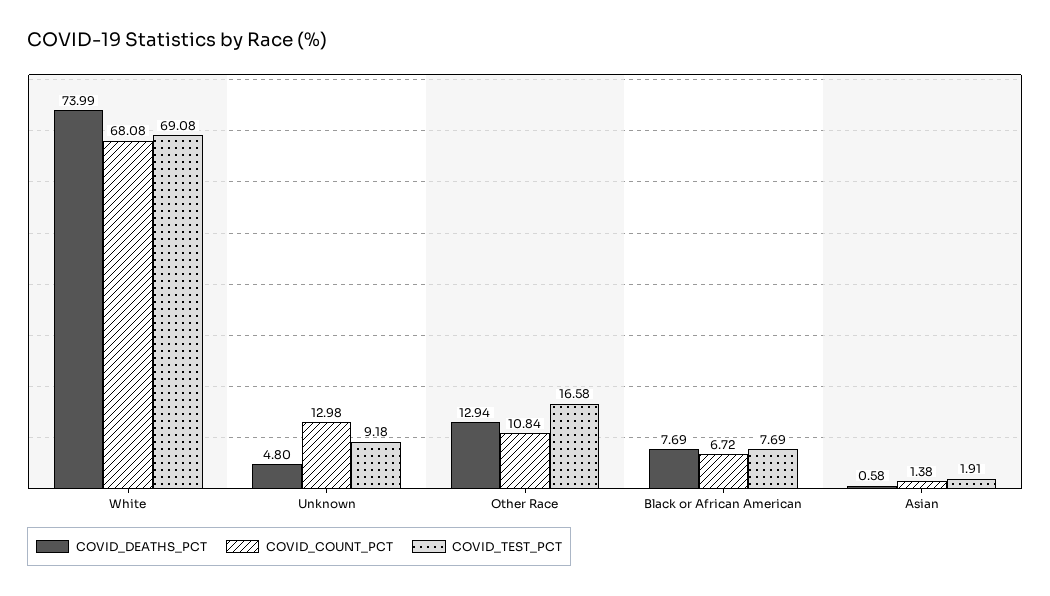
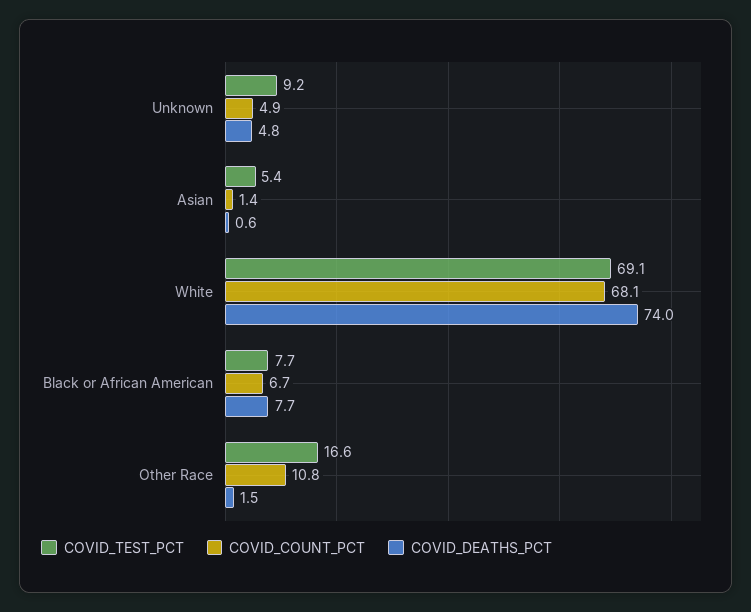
COVID_COUNT_PCT, Unknown: 12.98 -> 4.9
COVID_DEATHS_PCT, Other Race: 12.94 -> 1.5
COVID_TEST_PCT, Asian: 1.91 -> 5.4

